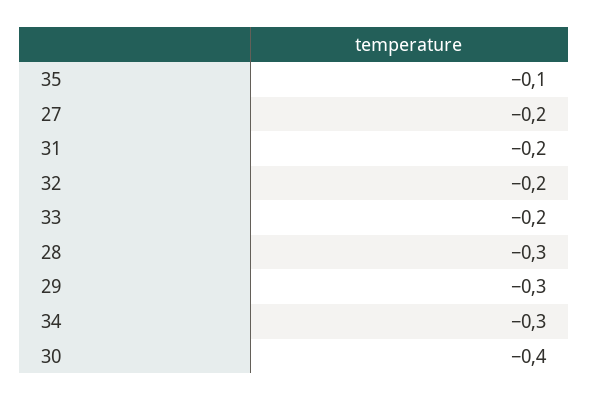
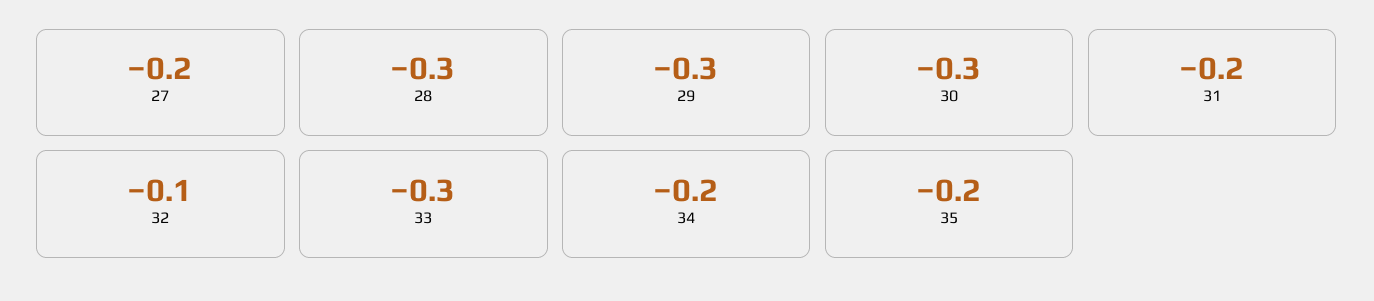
35: -0.1 -> -0.2
32: -0.2 -> -0.1
33: -0.2 -> -0.3
34: -0.3 -> -0.2
30: -0.4 -> -0.3

